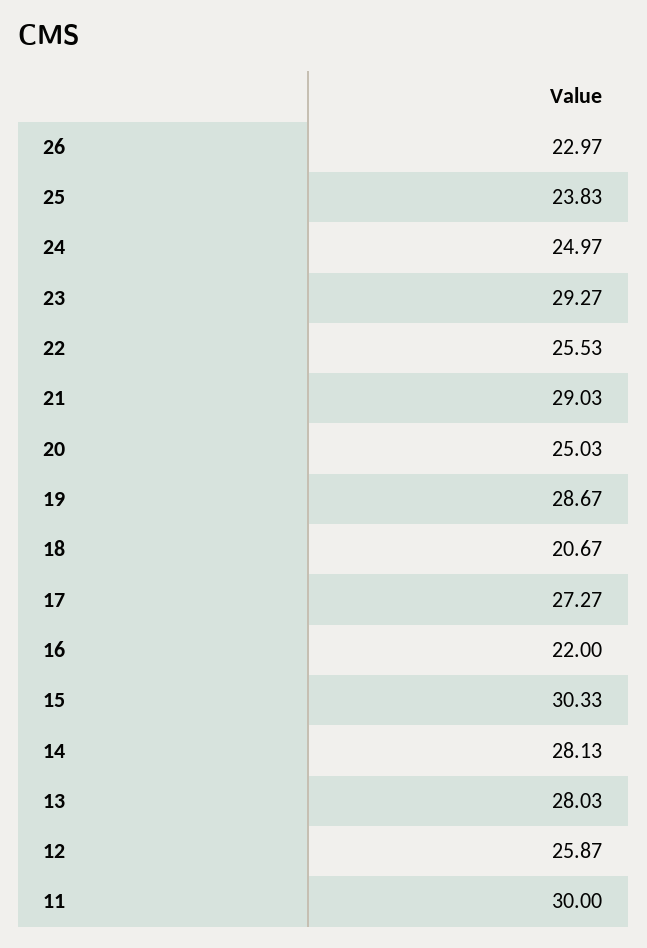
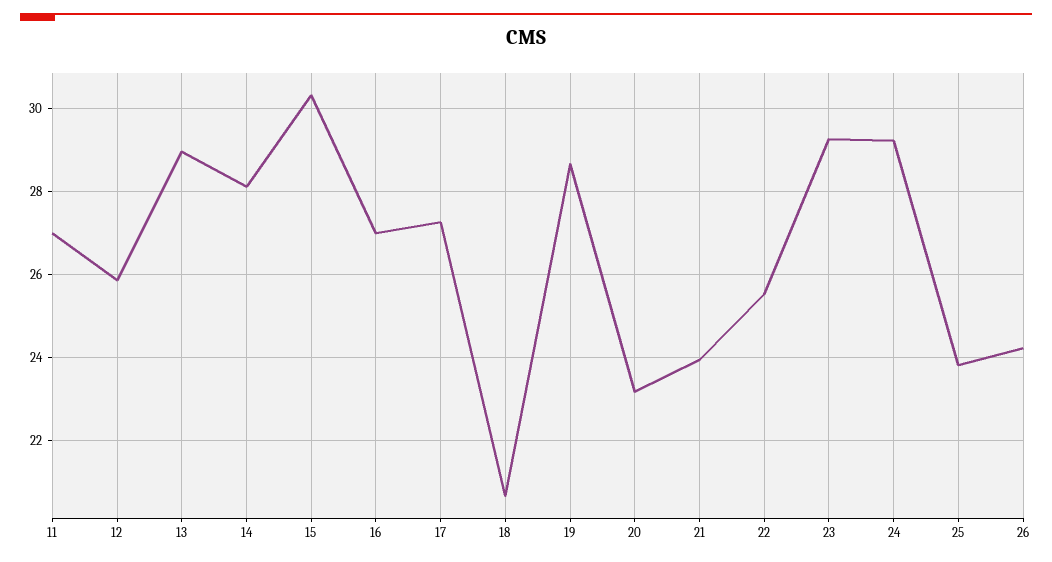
26: 22.97 -> 24.2
24: 24.97 -> 29.2
21: 29.03 -> 24
20: 25.03 -> 23.2
16: 22 -> 27
13: 28.03 -> 29
11: 30 -> 27

